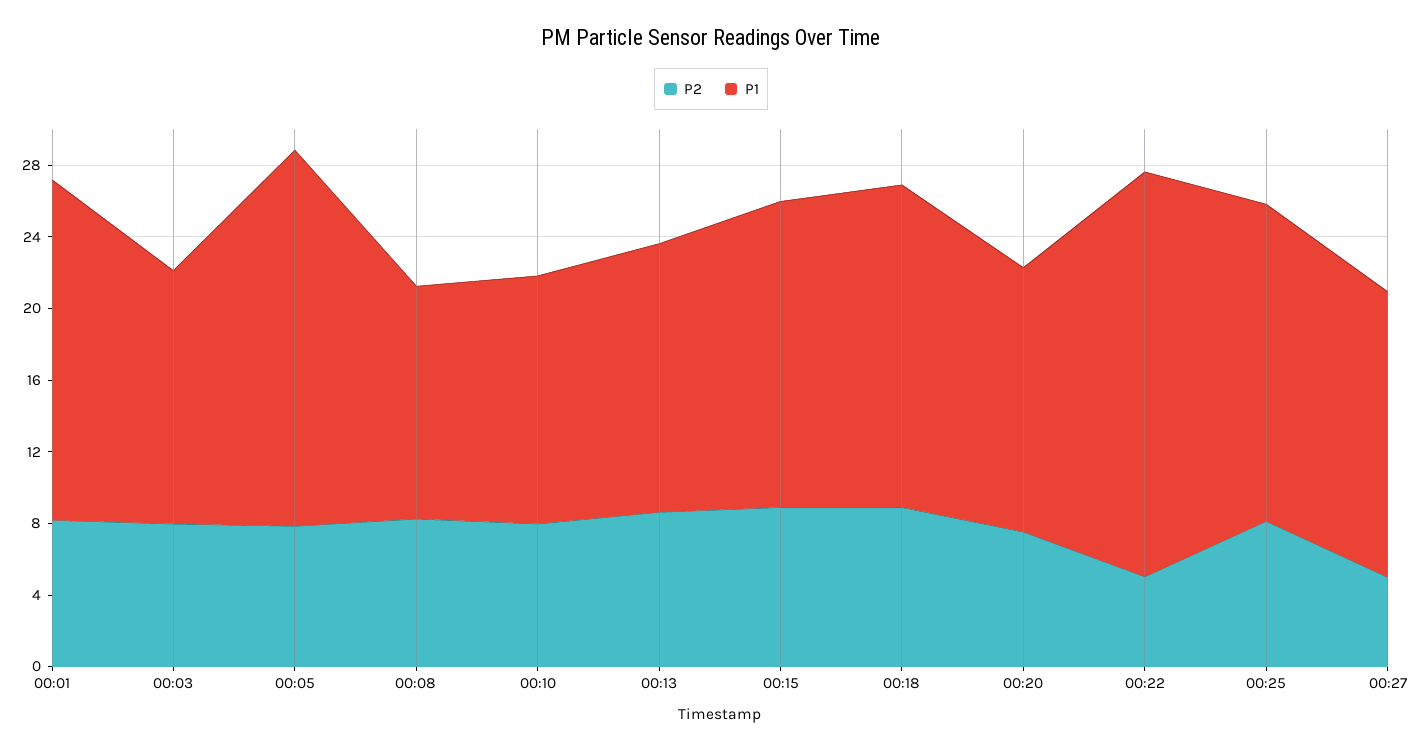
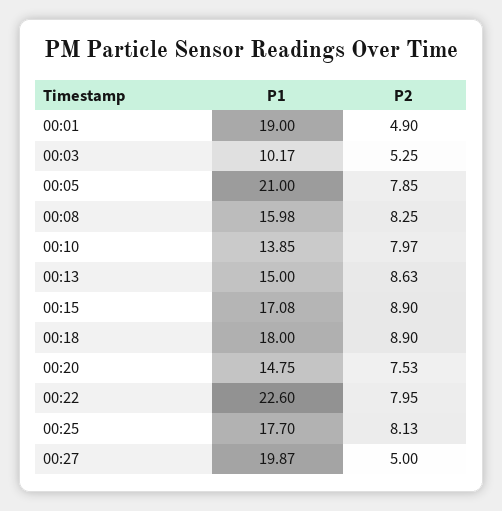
P2, 00:01: 8 -> 4.9
P2, 00:03: 8 -> 5.25
P1, 00:03: 14 -> 10.17
P1, 00:08: 13 -> 15.98
P2, 00:22: 5 -> 7.95
P1, 00:27: 16 -> 19.87

